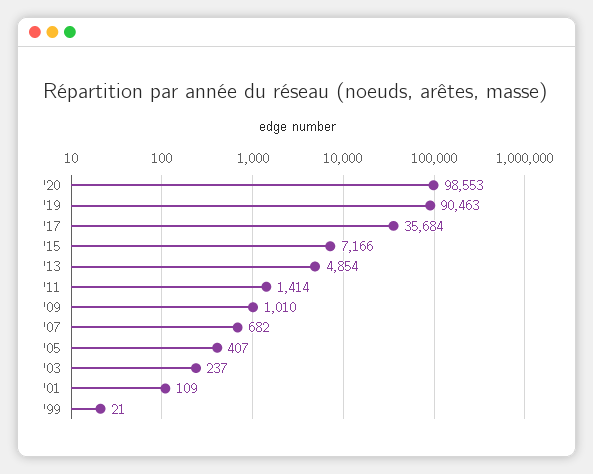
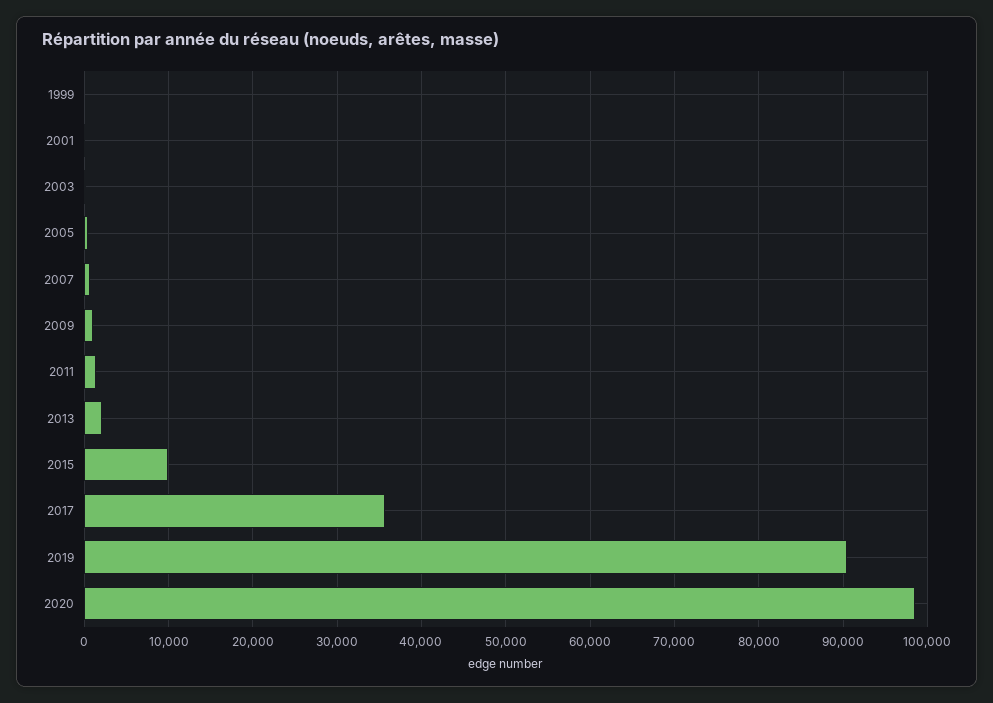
'15: 7166 -> 10000
'13: 4854 -> 2000

